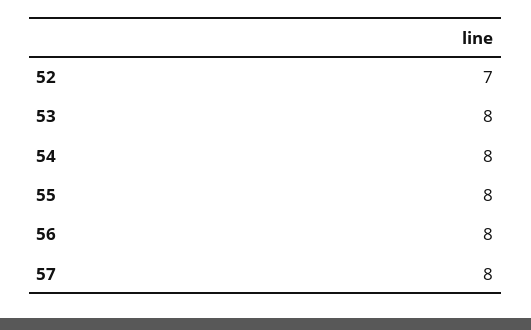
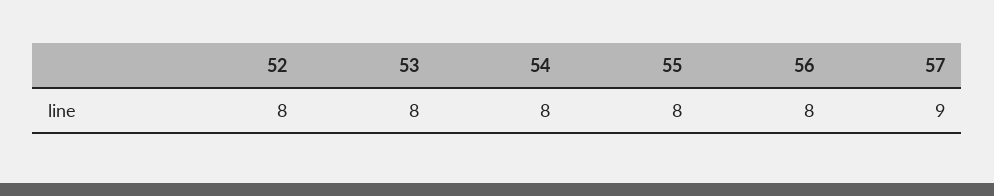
52: 7 -> 8
57: 8 -> 9

